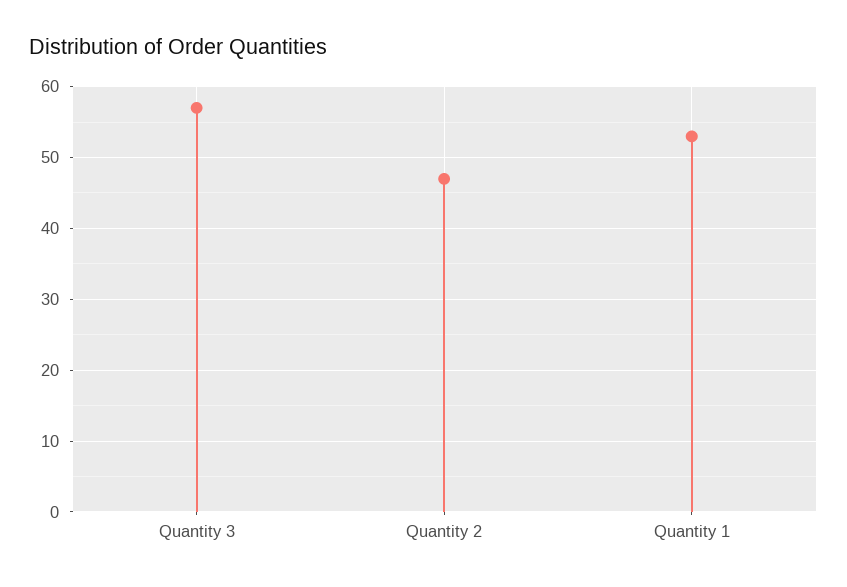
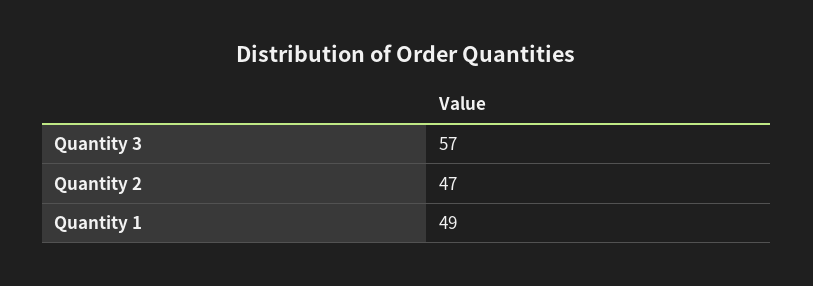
Quantity 1: 53 -> 49

